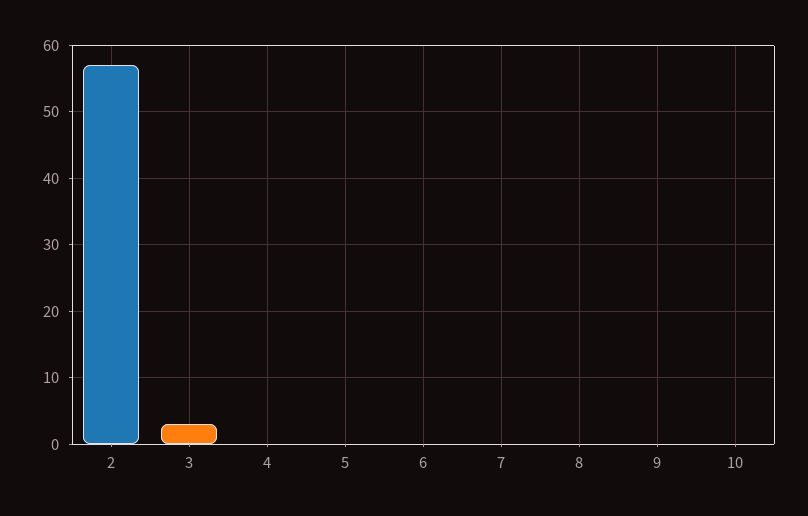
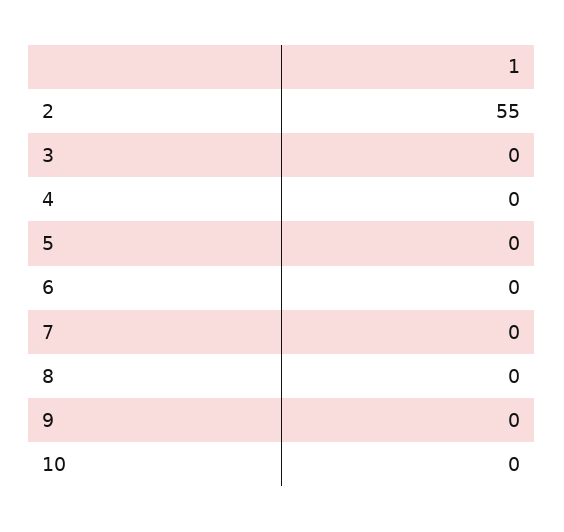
2: 57 -> 55
3: 3 -> 0

